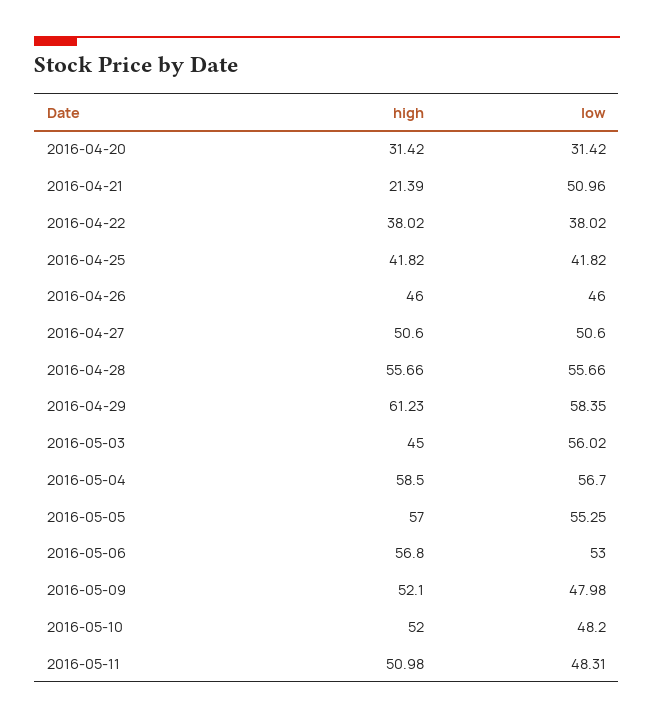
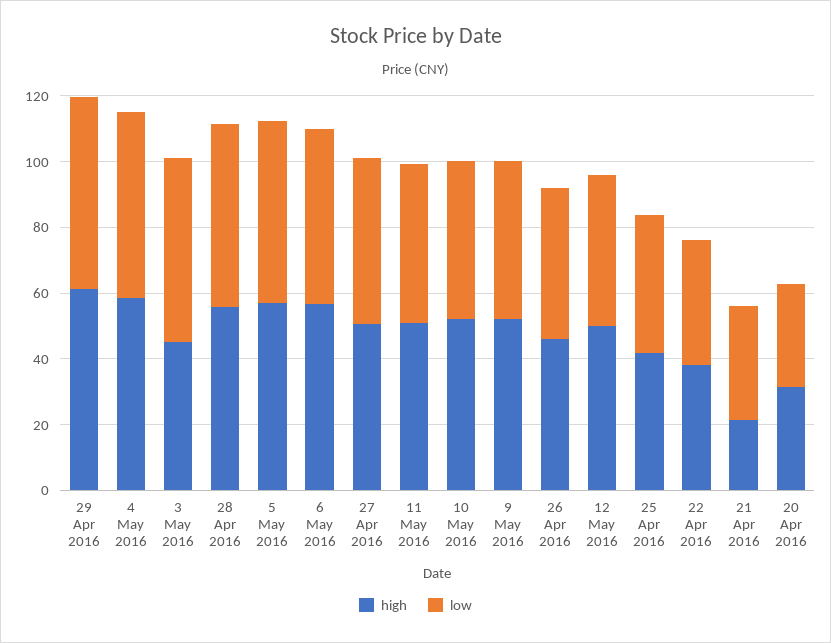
low, 2016-04-21: 50.96 -> 35
high, 12 May 2016: none -> 50
low, 12 May 2016: none -> 45

